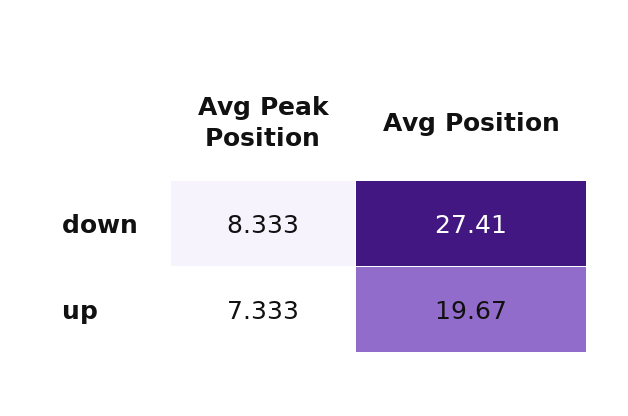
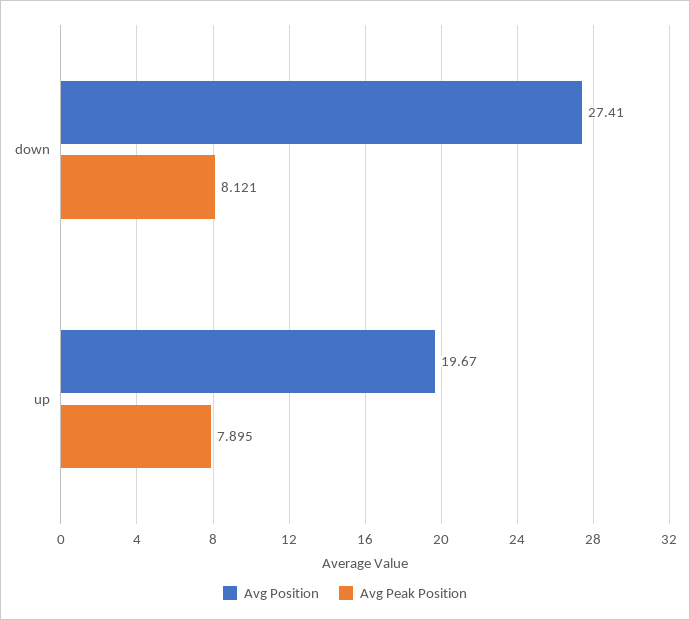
Avg Peak Position, down: 8.333 -> 8.121
Avg Peak Position, up: 7.333 -> 7.895

